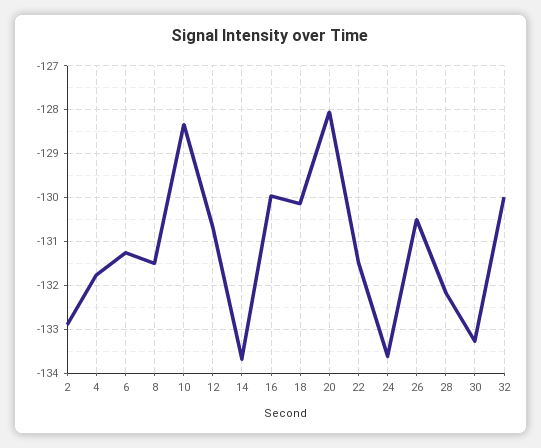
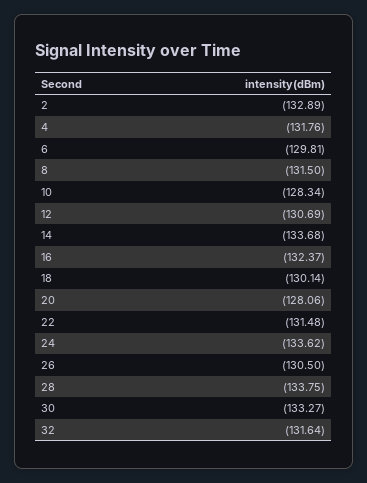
6: -131.2 -> -129.81
16: -130 -> -132.37
28: -132.2 -> -133.75
32: -130 -> -131.64

